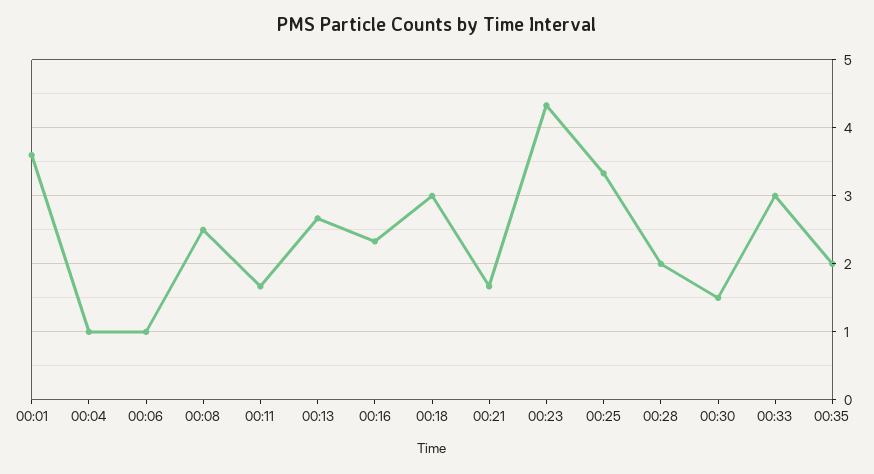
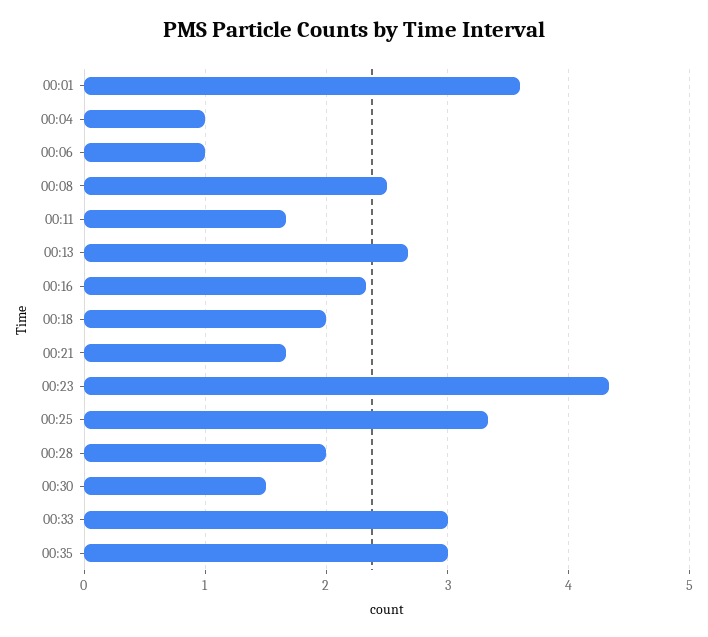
00:18: 3 -> 2
00:35: 2 -> 3

